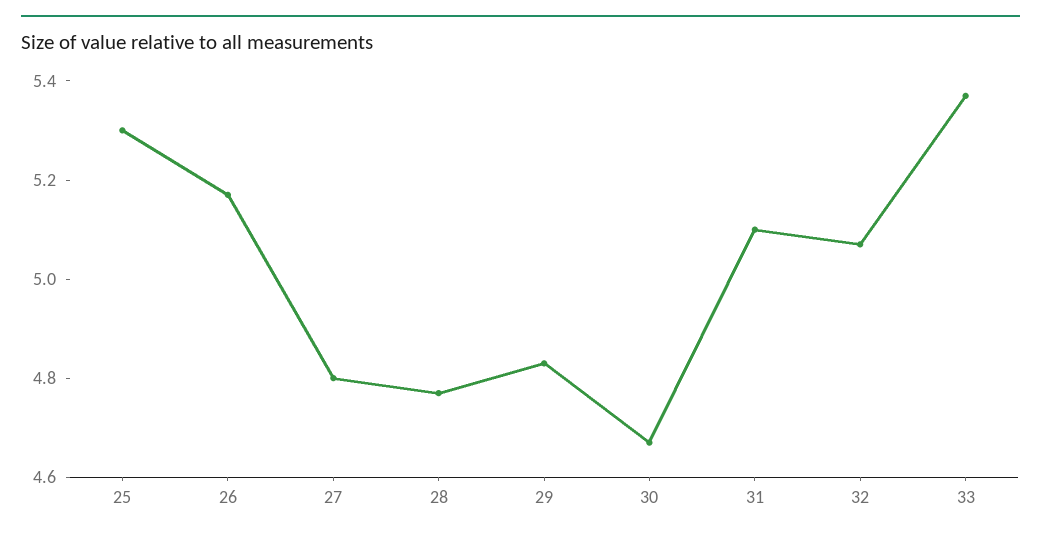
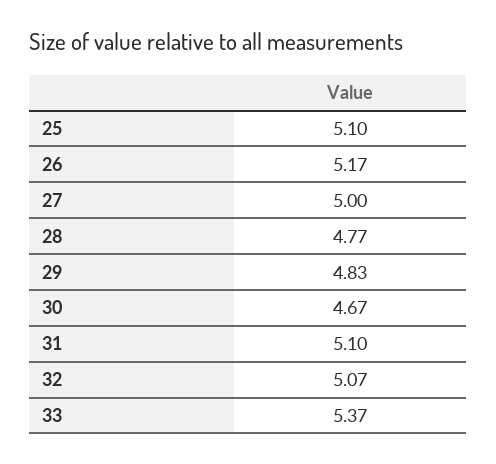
25: 5.3 -> 5.1
27: 4.8 -> 5

